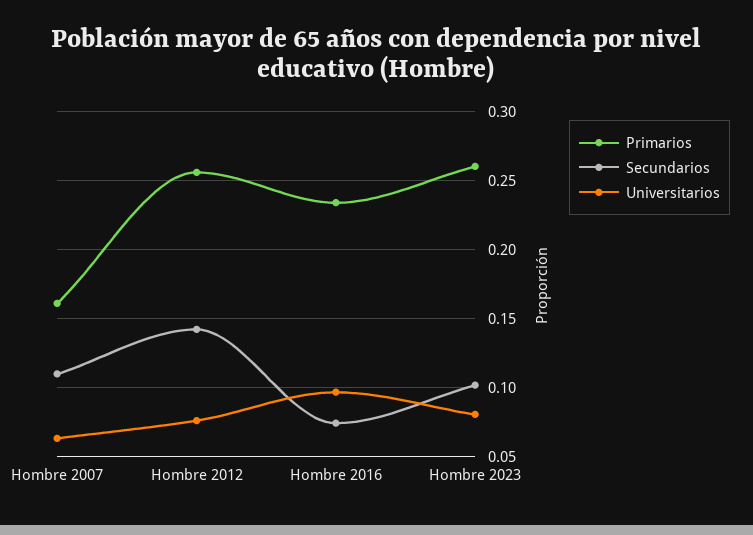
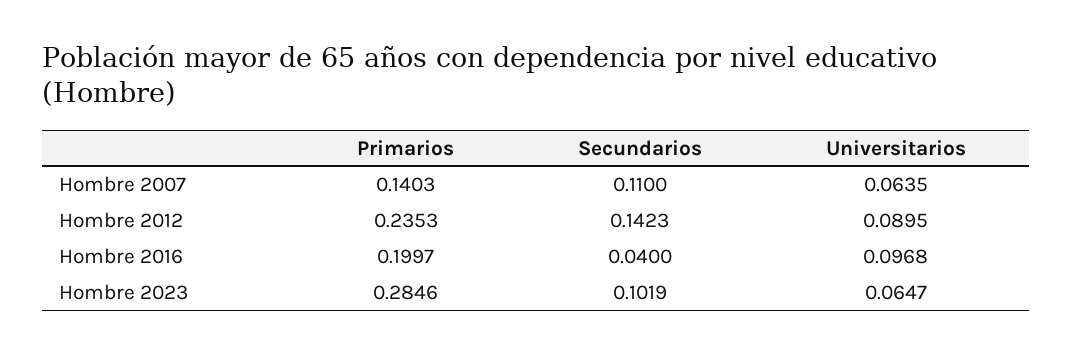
Primarios, Hombre 2007: 0.16 -> 0.1403
Primarios, Hombre 2012: 0.255 -> 0.2353
Universitarios, Hombre 2012: 0.075 -> 0.0895
Primarios, Hombre 2016: 0.235 -> 0.1997
Secundarios, Hombre 2016: 0.075 -> 0.04
Primarios, Hombre 2023: 0.26 -> 0.2846
Universitarios, Hombre 2023: 0.08 -> 0.0647

